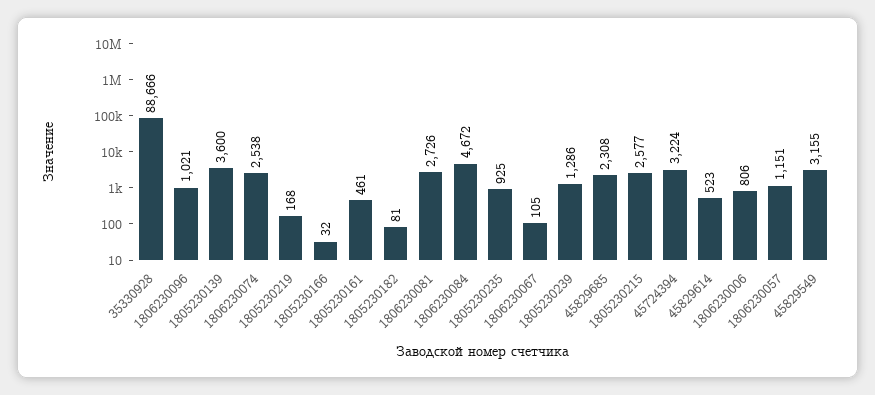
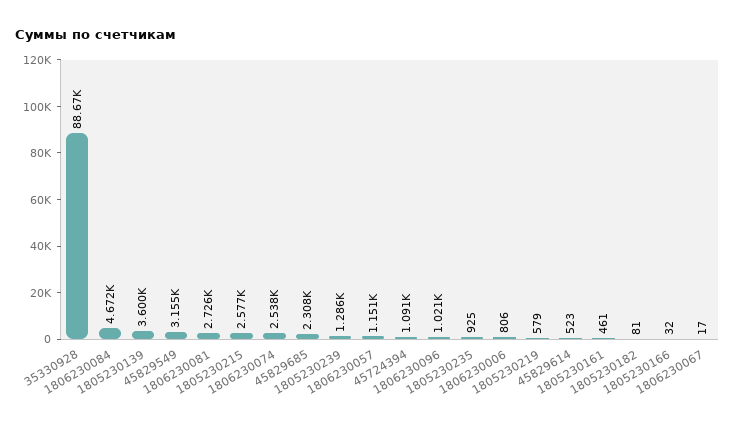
1805230219: 168 -> 579
1806230067: 105 -> 17
45724394: 3224 -> 1091

